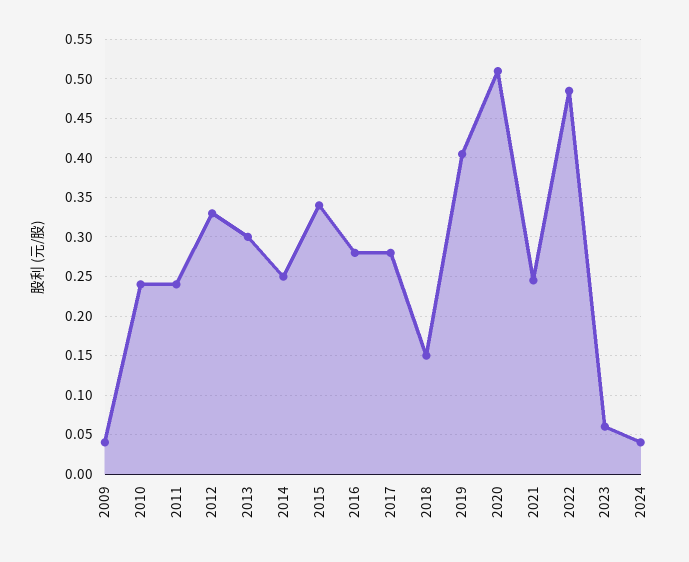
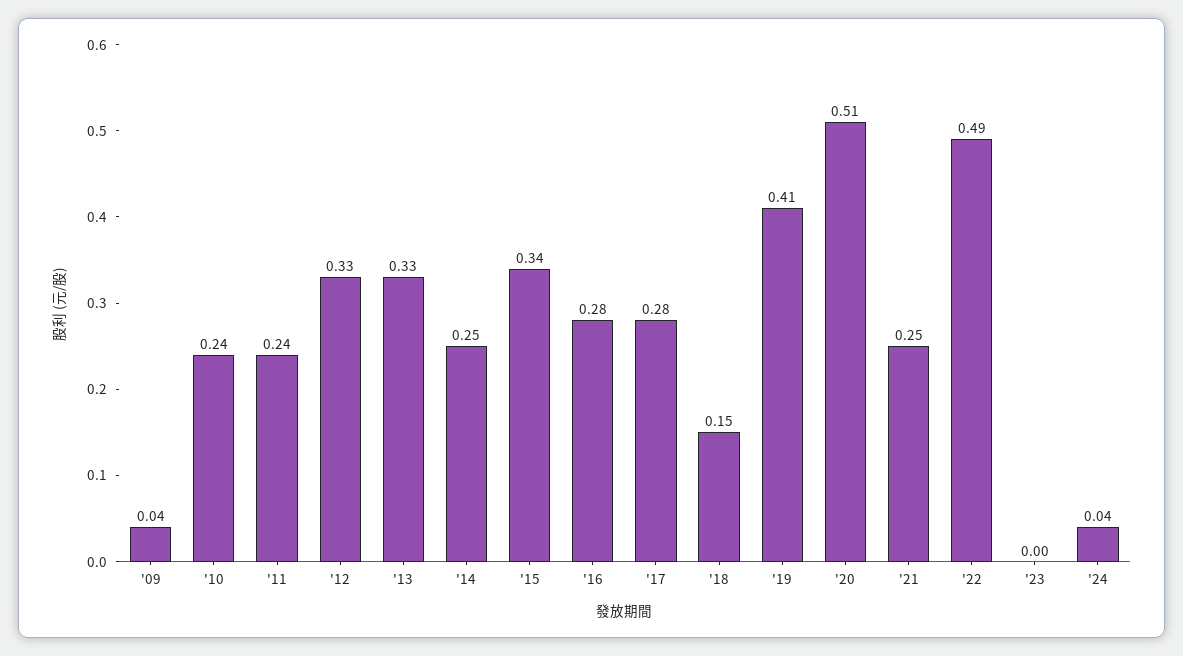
2013: 0.3 -> 0.33
2023: 0.06 -> 0

